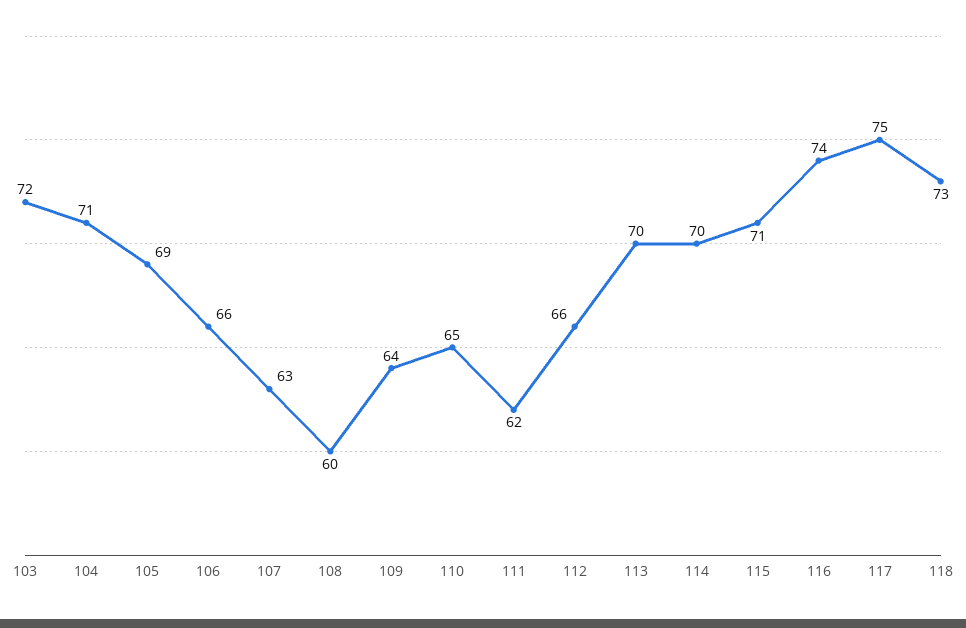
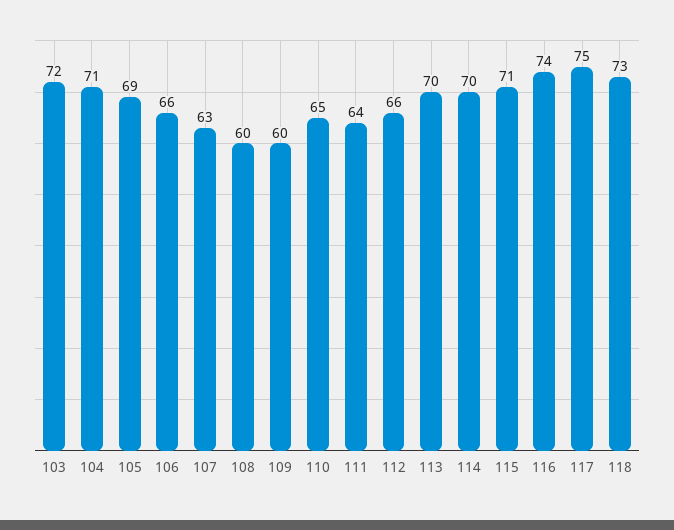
109: 64 -> 60
111: 62 -> 64

